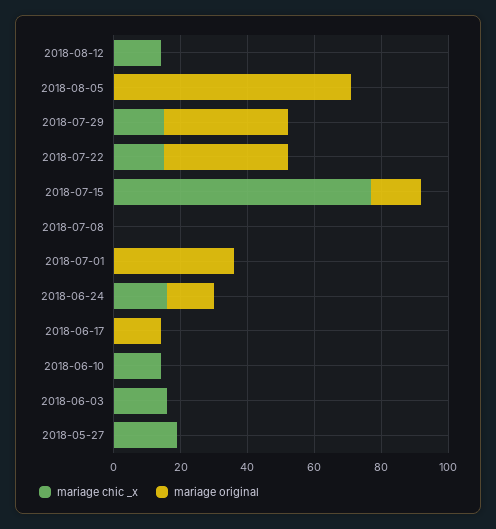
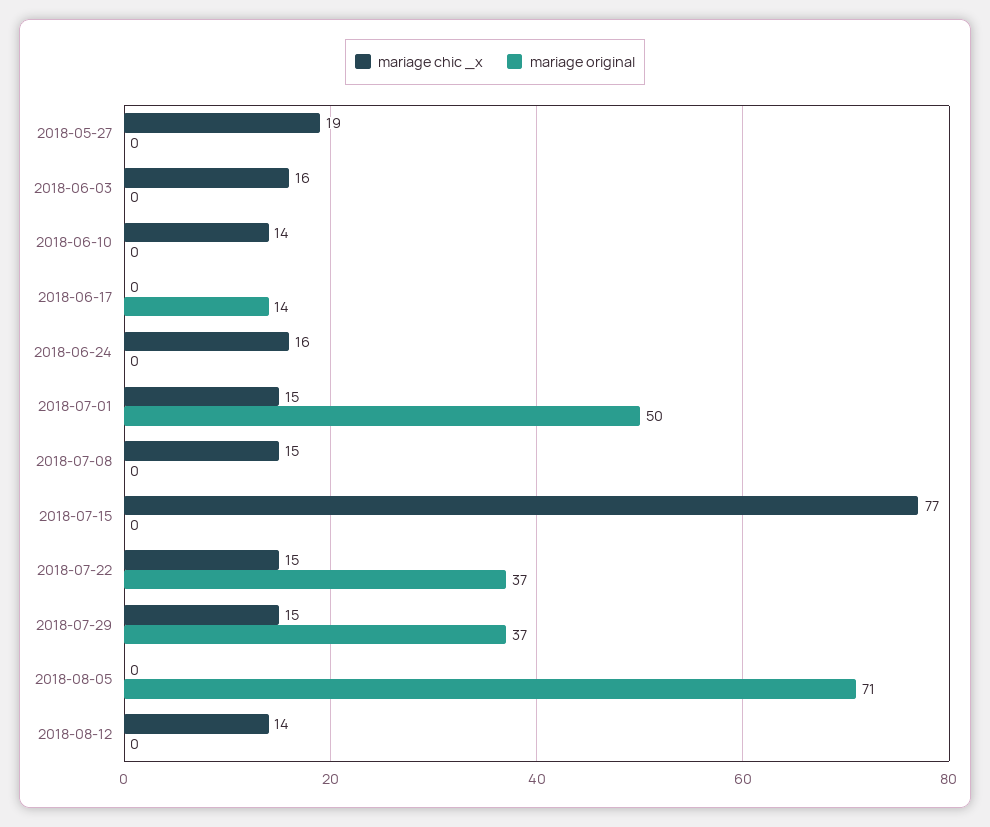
mariage original, 2018-07-15: 15 -> 0
mariage chic _x, 2018-07-08: 0 -> 15
mariage chic _x, 2018-07-01: 0 -> 15
mariage original, 2018-07-01: 35 -> 50
mariage original, 2018-06-24: 15 -> 0

